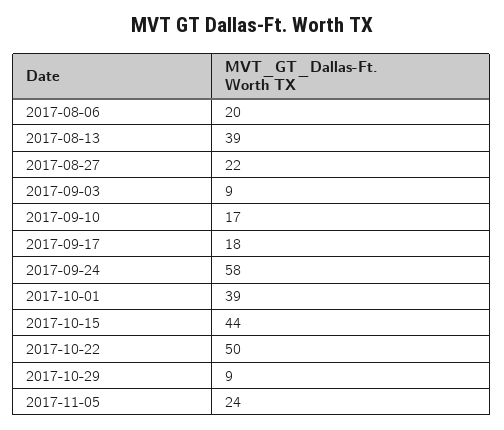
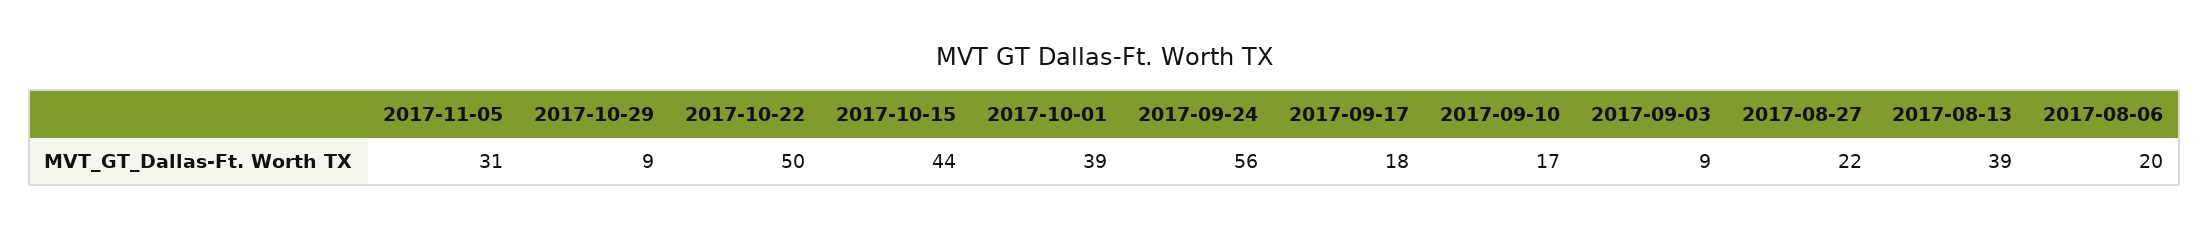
2017-09-24: 58 -> 56
2017-11-05: 24 -> 31

